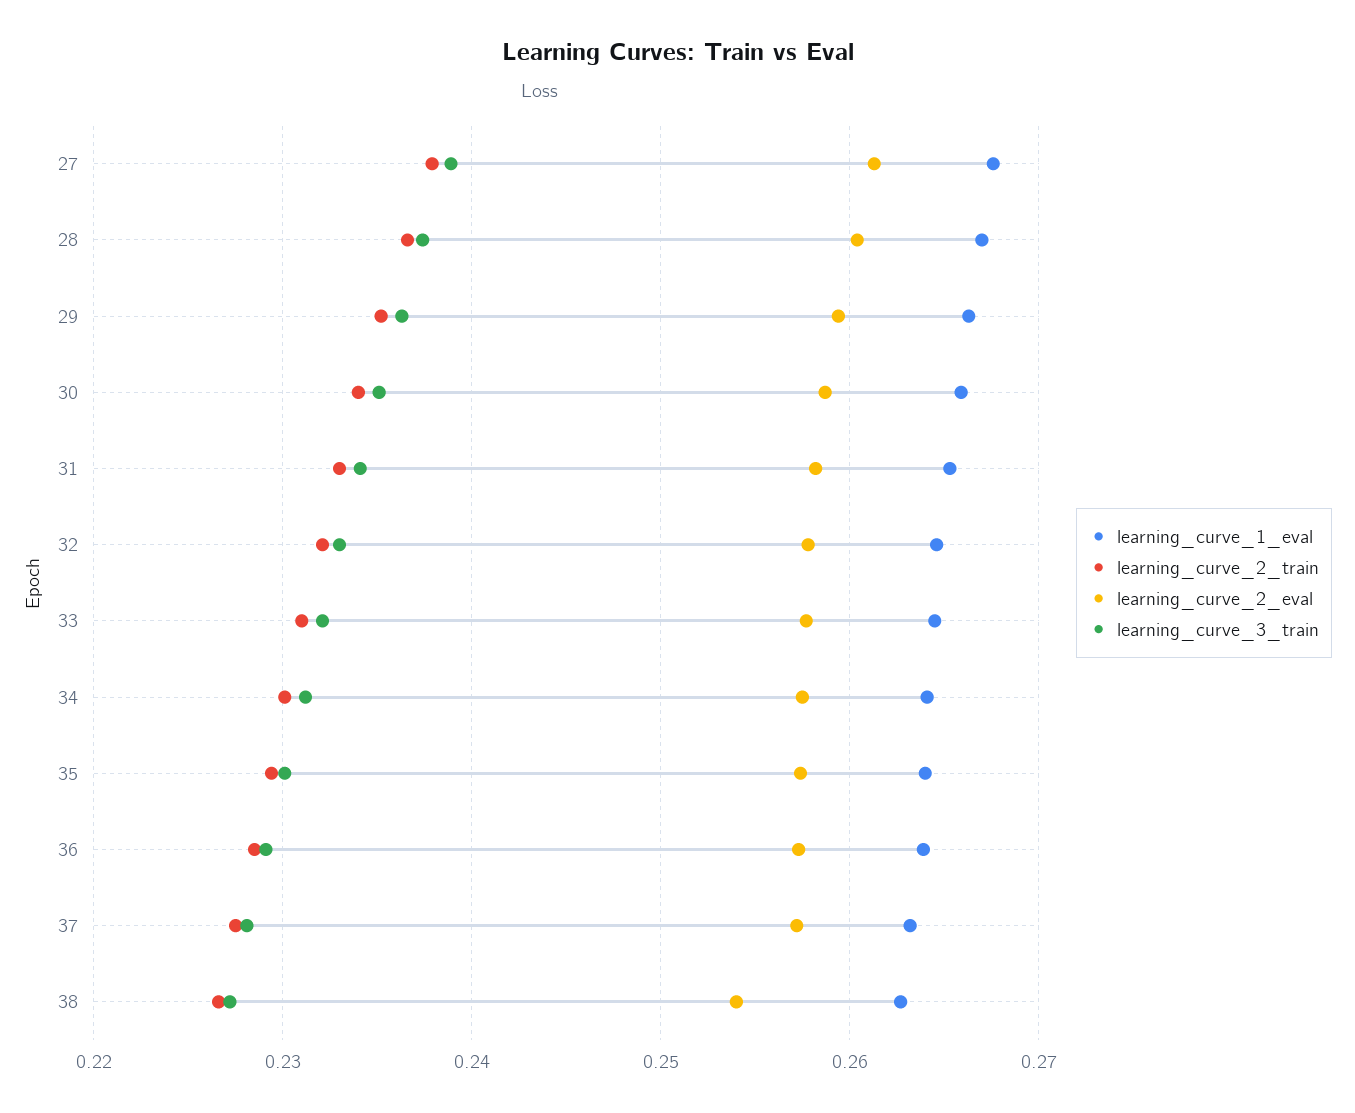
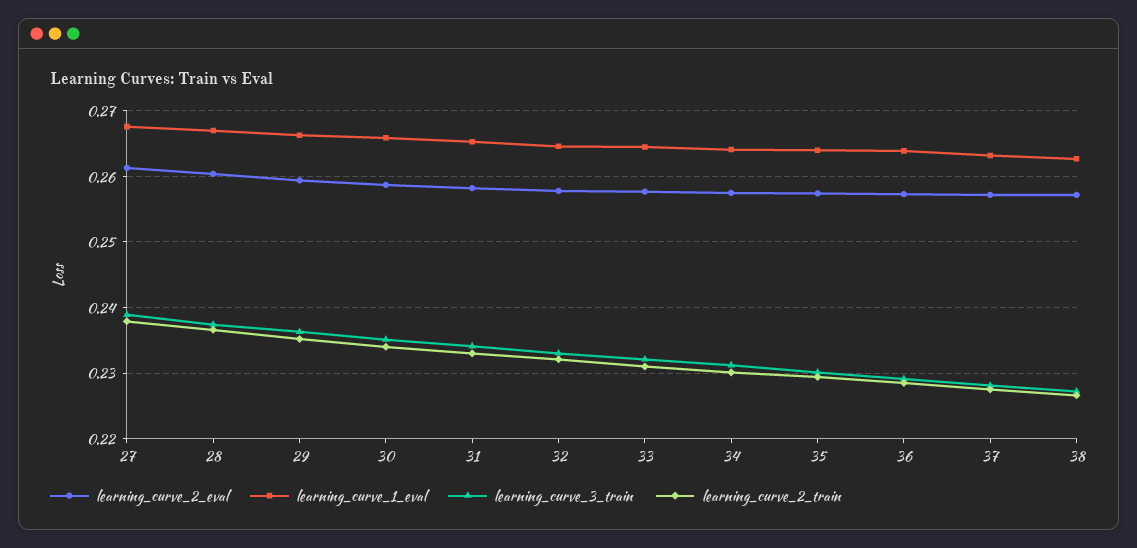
learning_curve_2_eval, 38: 0.254 -> 0.257

